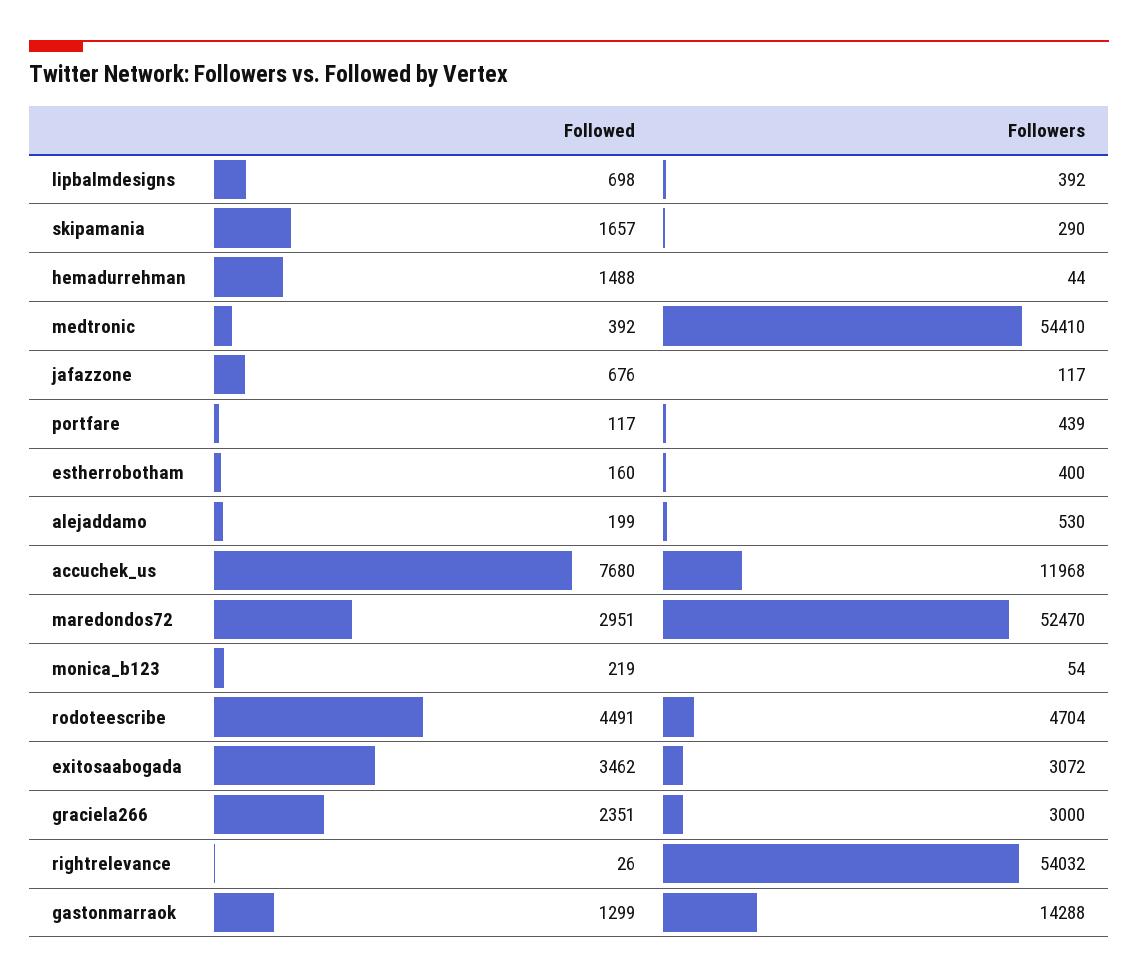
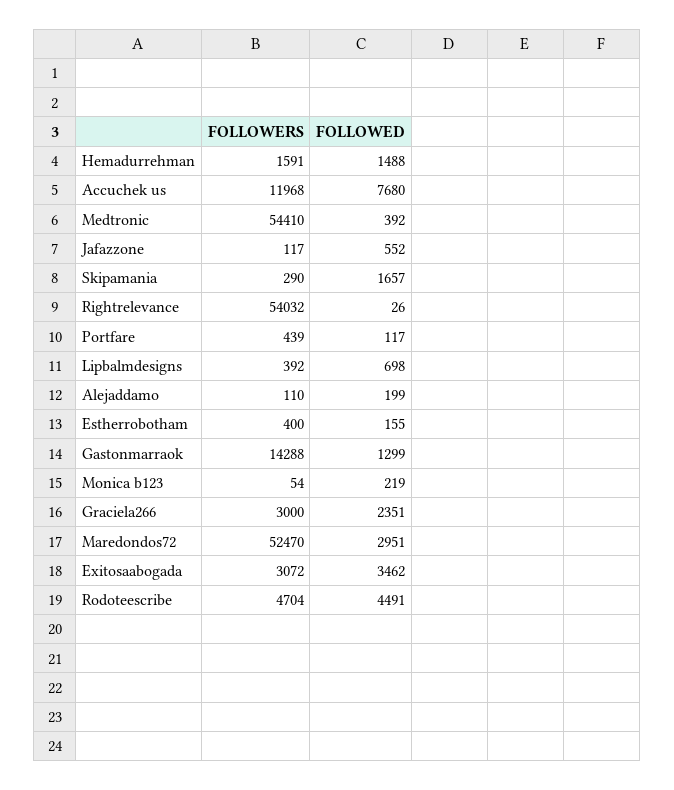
Followers, hemadurrehman: 44 -> 1591
Followed, jafazzone: 676 -> 552
Followed, estherrobotham: 160 -> 155
Followers, alejaddamo: 530 -> 110

